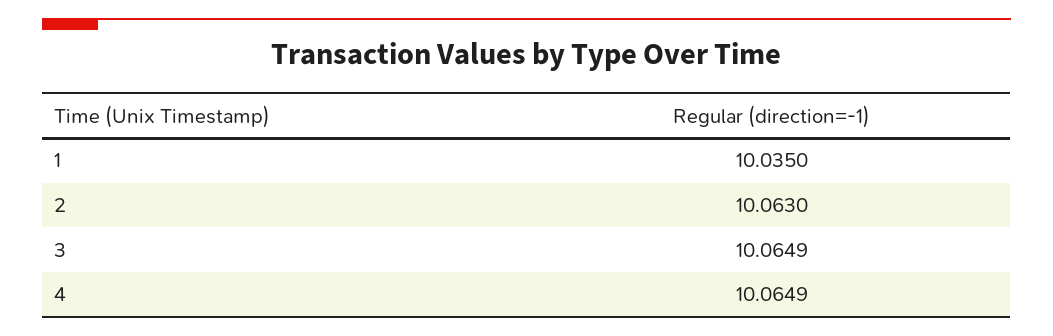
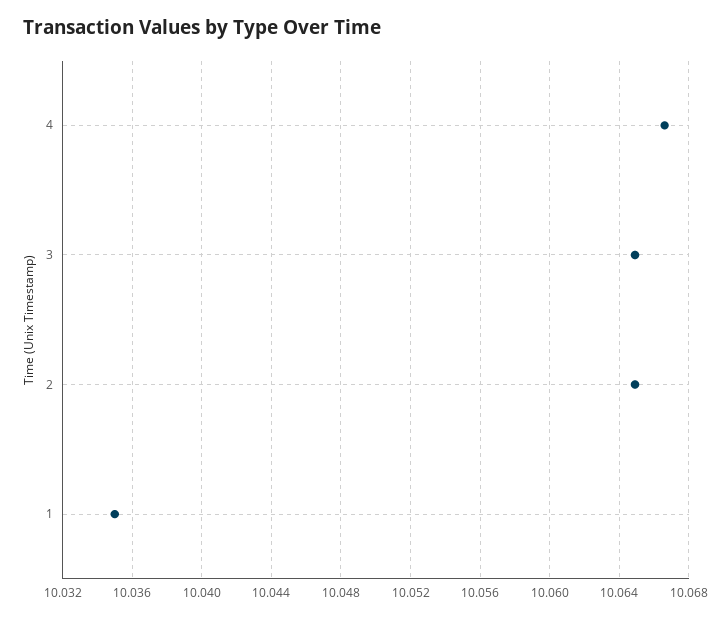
2: 10.063 -> 10.065
4: 10.0649 -> 10.0665

